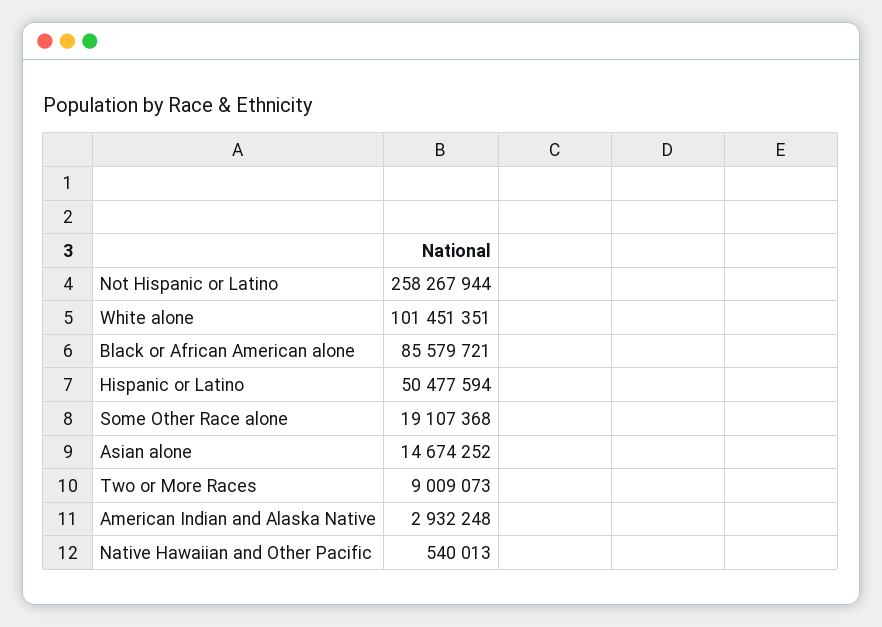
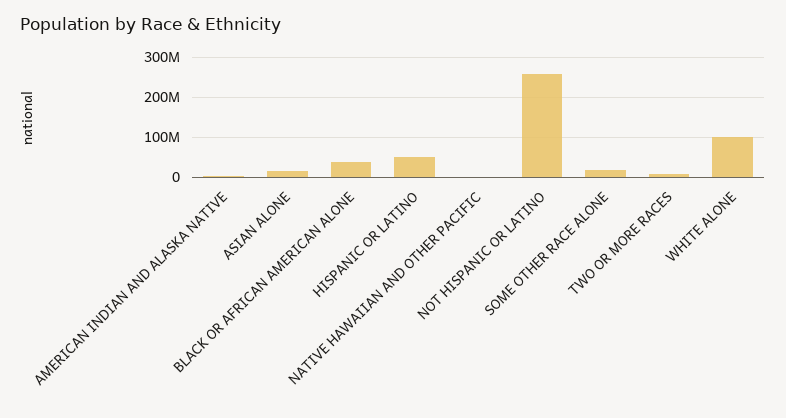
Black or African American alone: 85579721 -> 40000000

